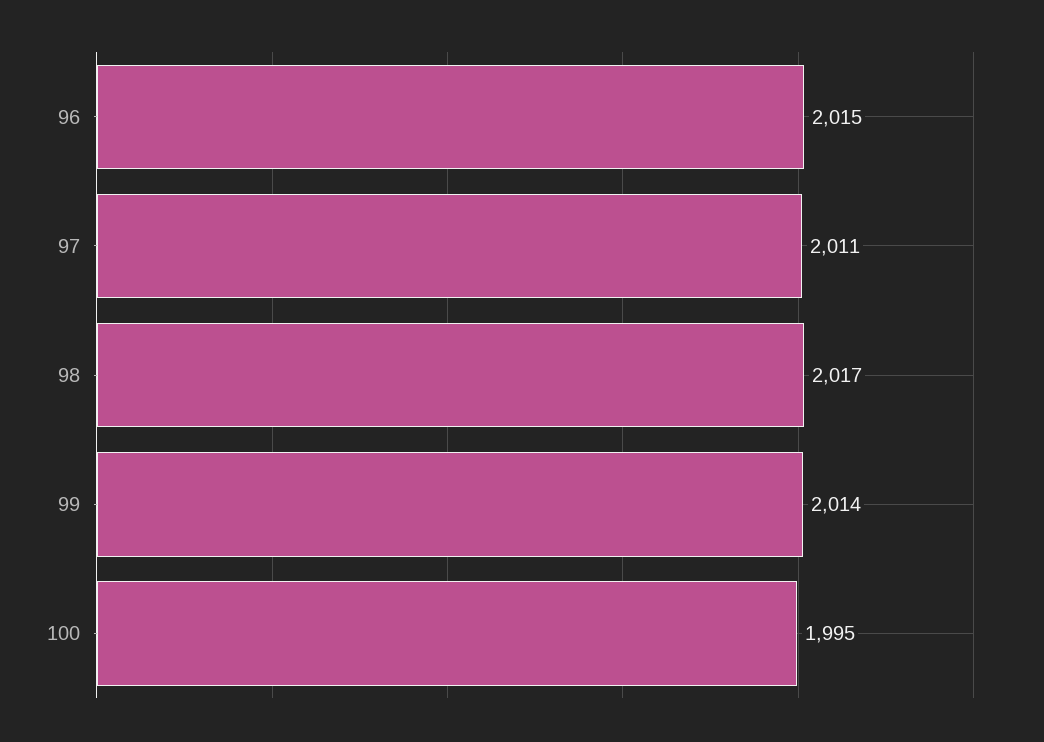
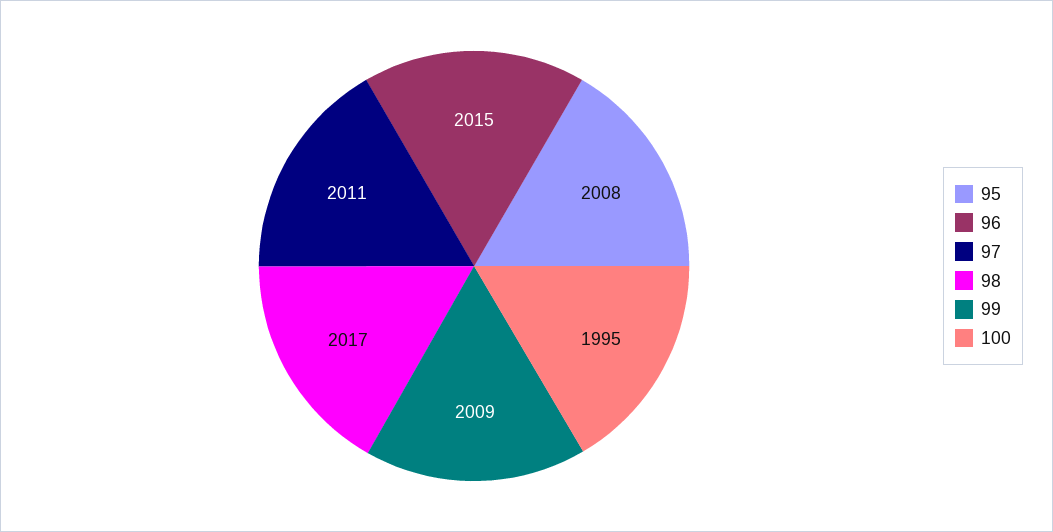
99: 2014 -> 2009
95: none -> 2008

